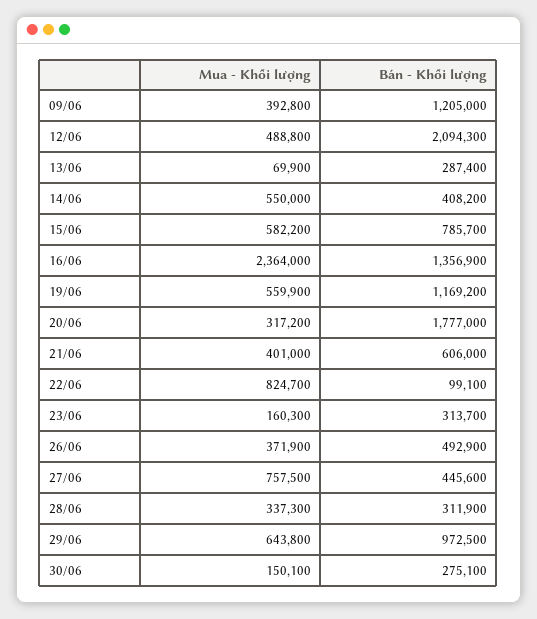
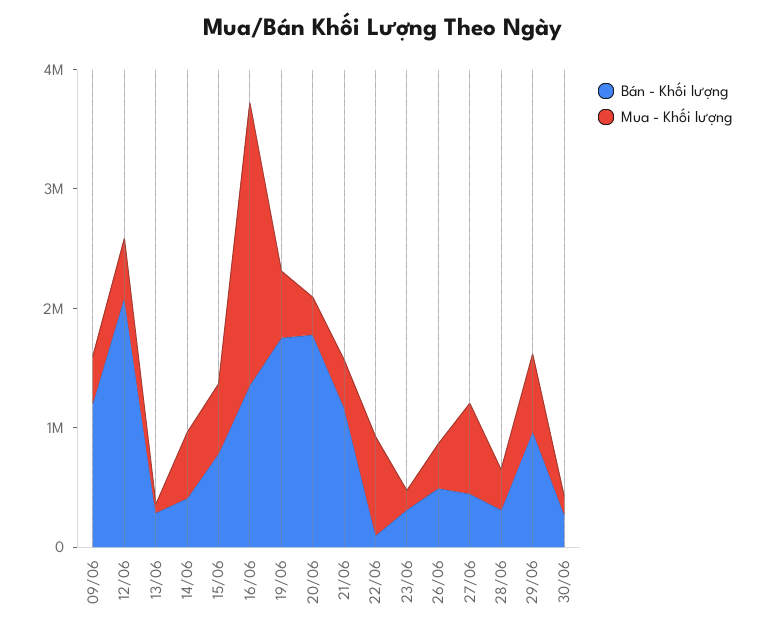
Bán - Khối lượng, 19/06: 1169200 -> 1800000
Bán - Khối lượng, 21/06: 606000 -> 1200000

